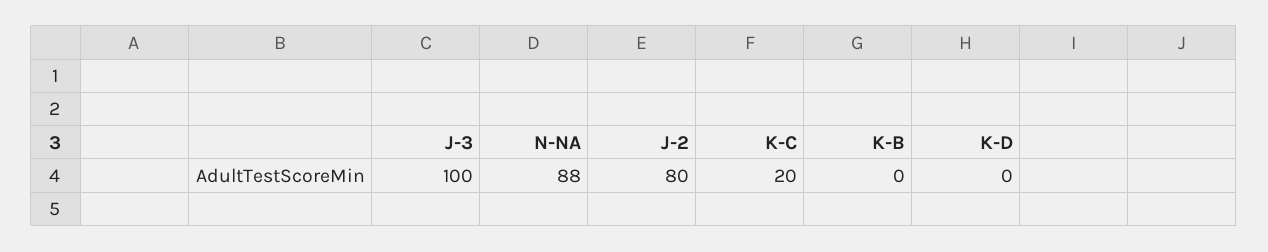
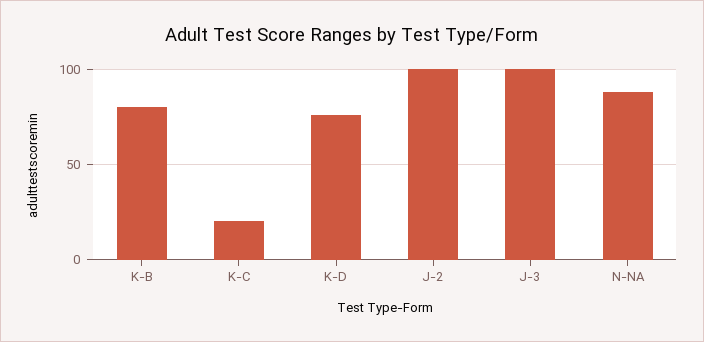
J-2: 80 -> 100
K-B: 0 -> 80
K-D: 0 -> 75

